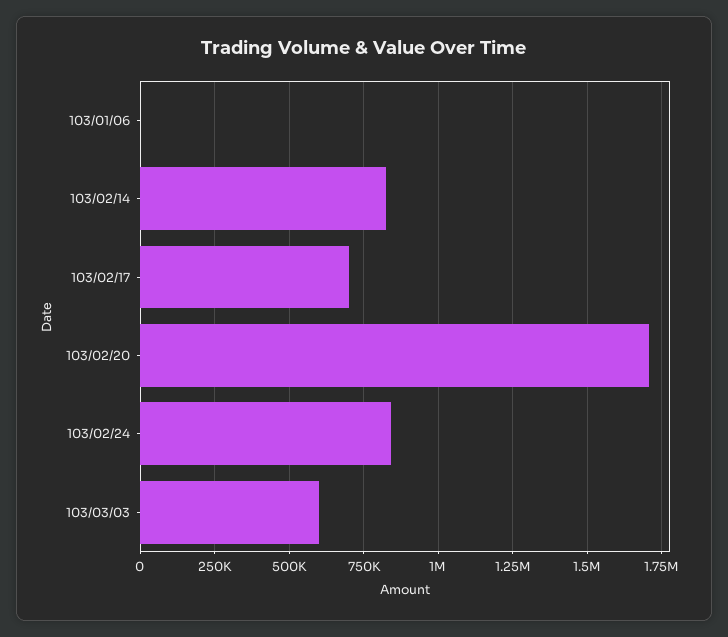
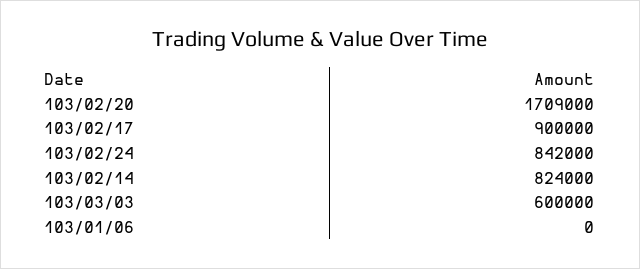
103/02/17: 700000 -> 900000

